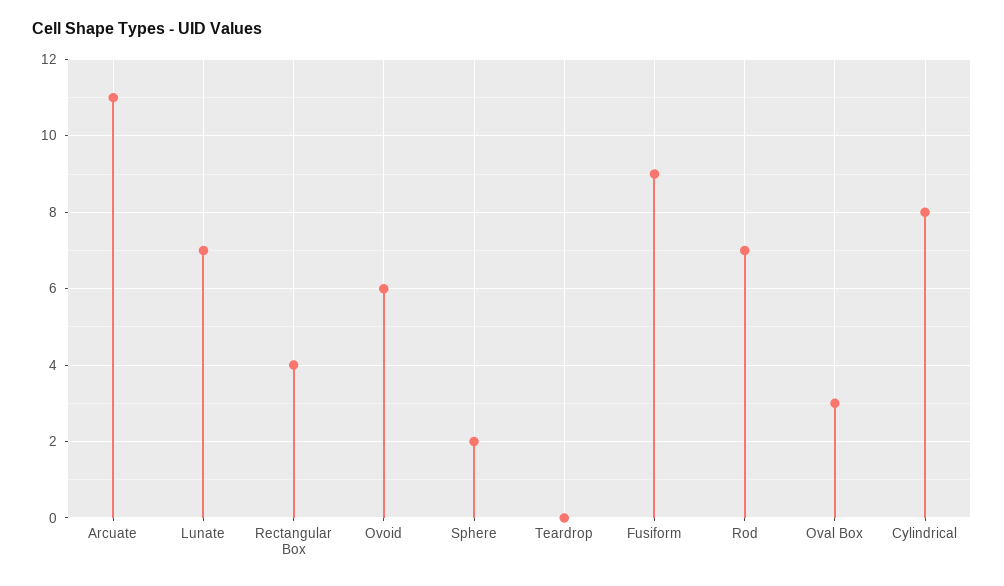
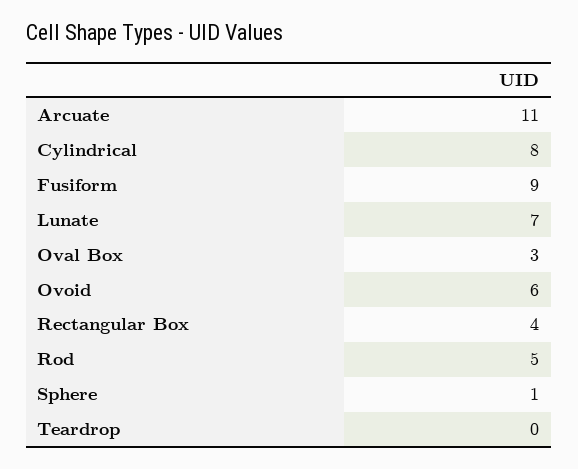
Sphere: 2 -> 1
Rod: 7 -> 5

